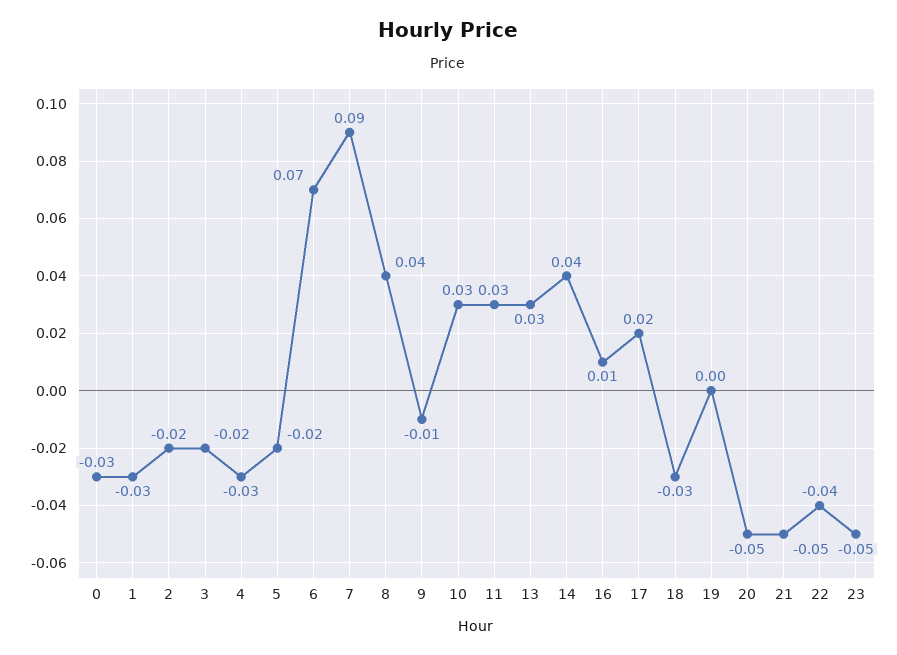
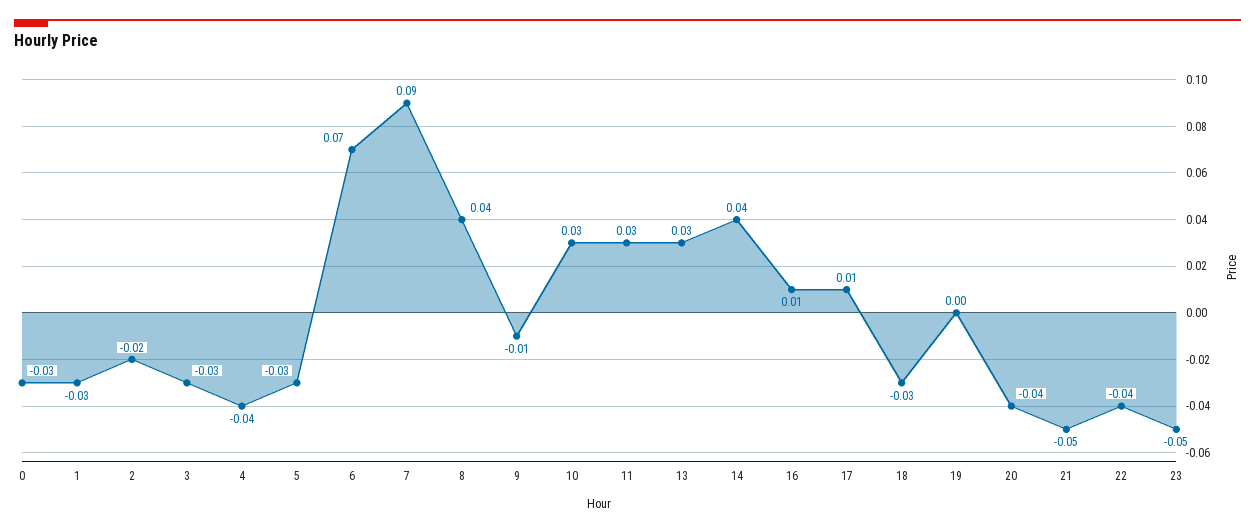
3: -0.02 -> -0.03
4: -0.03 -> -0.04
5: -0.02 -> -0.03
17: 0.02 -> 0.01
20: -0.05 -> -0.04

